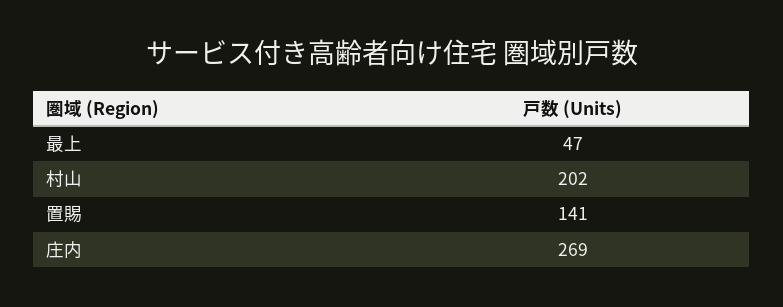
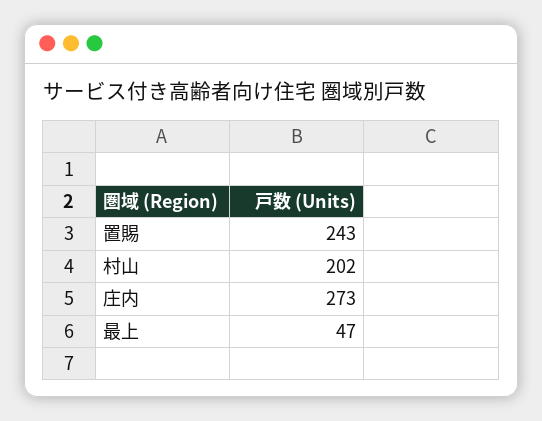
置賜: 141 -> 243
庄内: 269 -> 273

